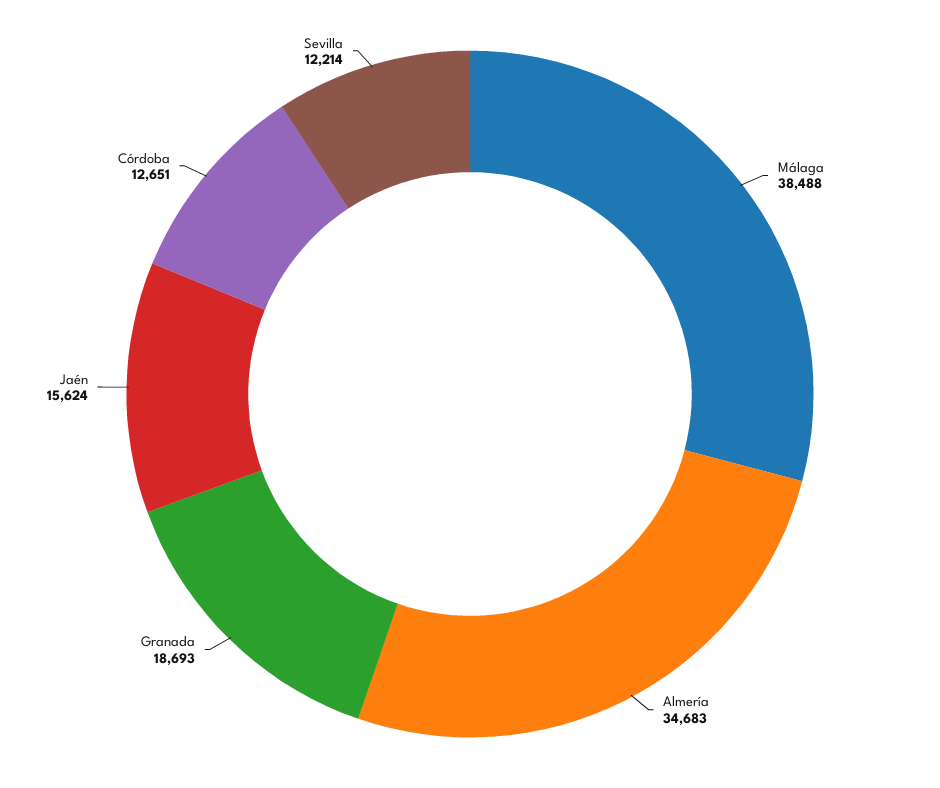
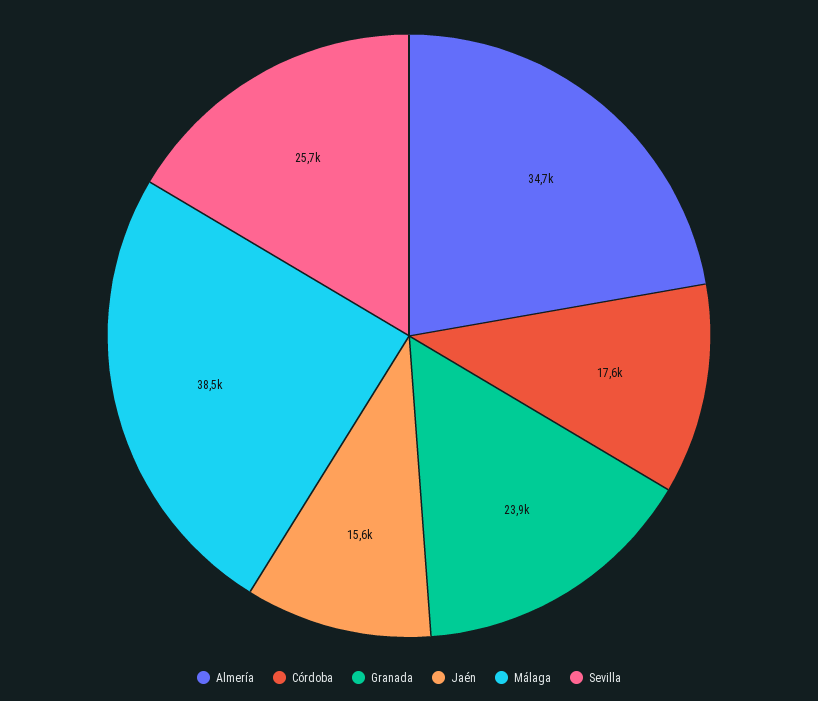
Granada: 18693 -> 23900
Córdoba: 12651 -> 17600
Sevilla: 12214 -> 25700

